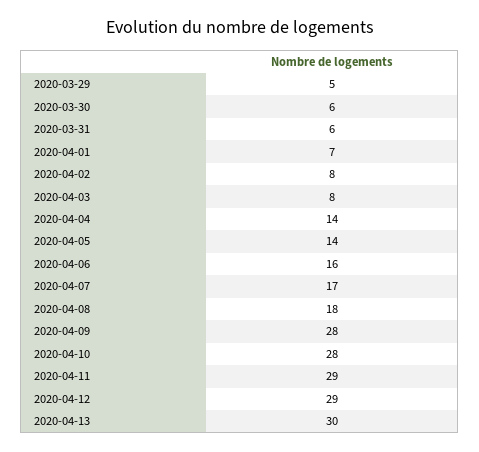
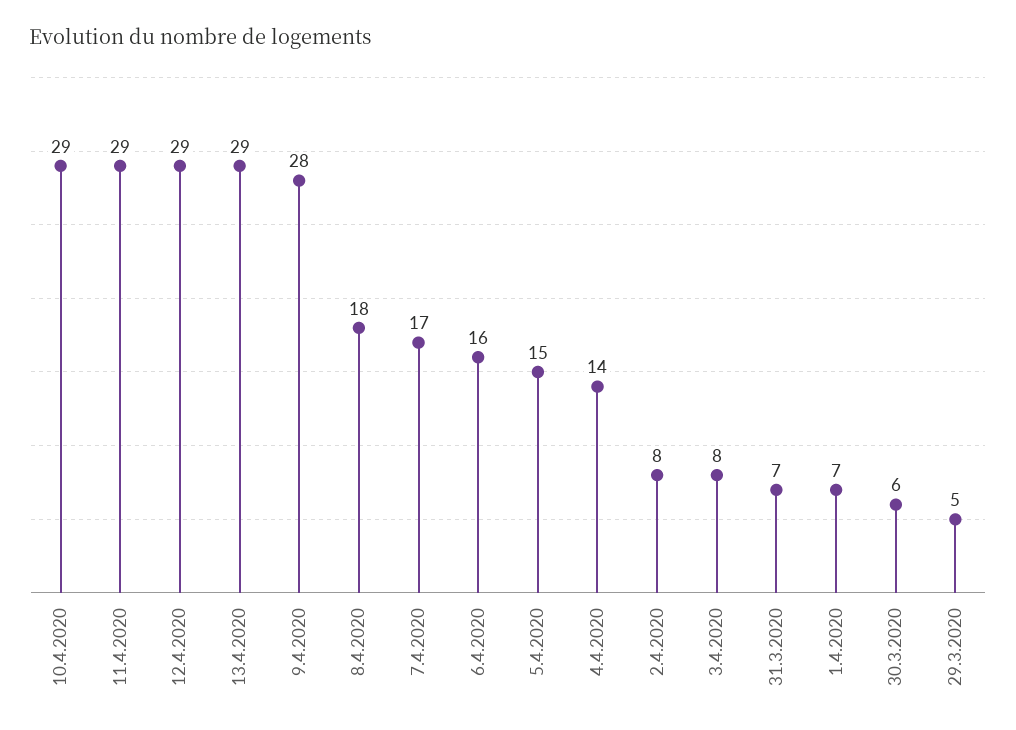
2020-03-31: 6 -> 7
2020-04-05: 14 -> 15
2020-04-10: 28 -> 29
2020-04-13: 30 -> 29

